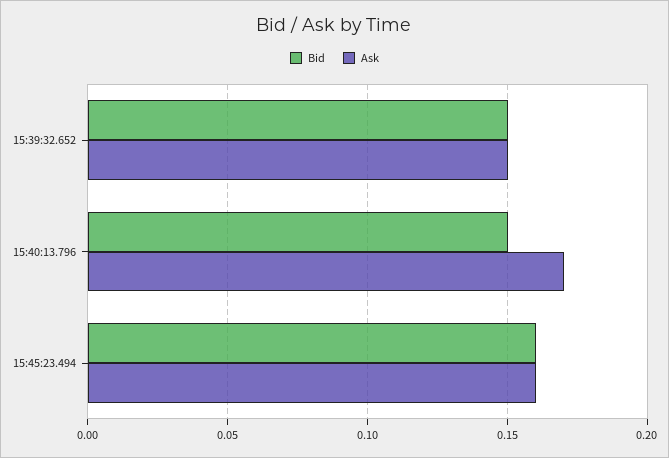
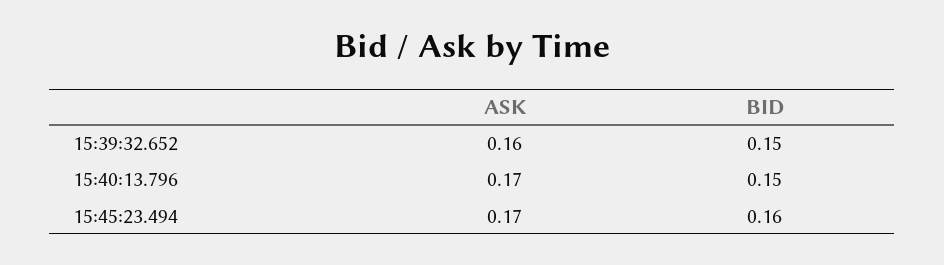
Ask, 15:39:32.652: 0.15 -> 0.16
Ask, 15:45:23.494: 0.16 -> 0.17

